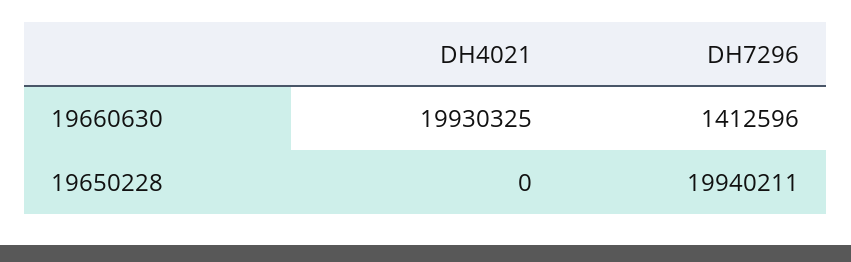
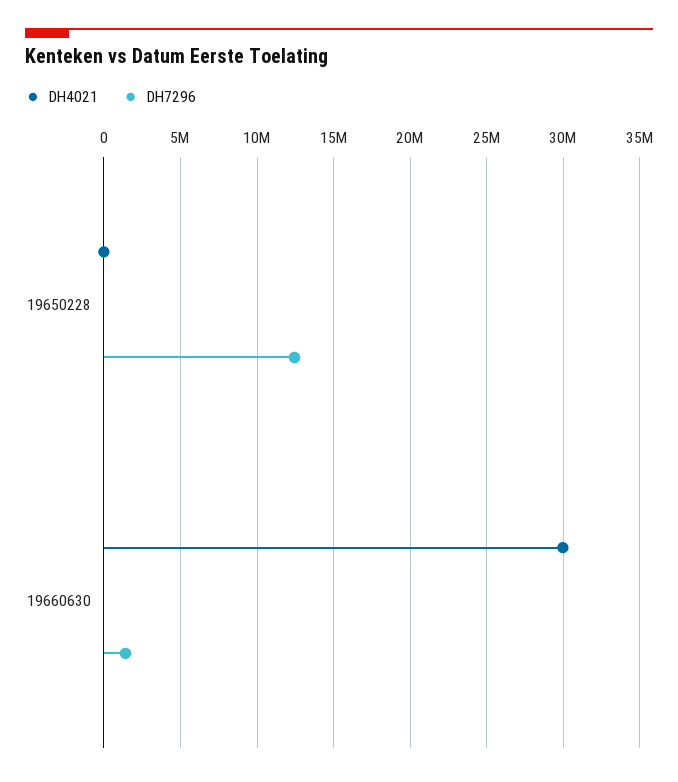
DH4021, 19660630: 19930325 -> 30000000
DH7296, 19650228: 19940211 -> 12500000

